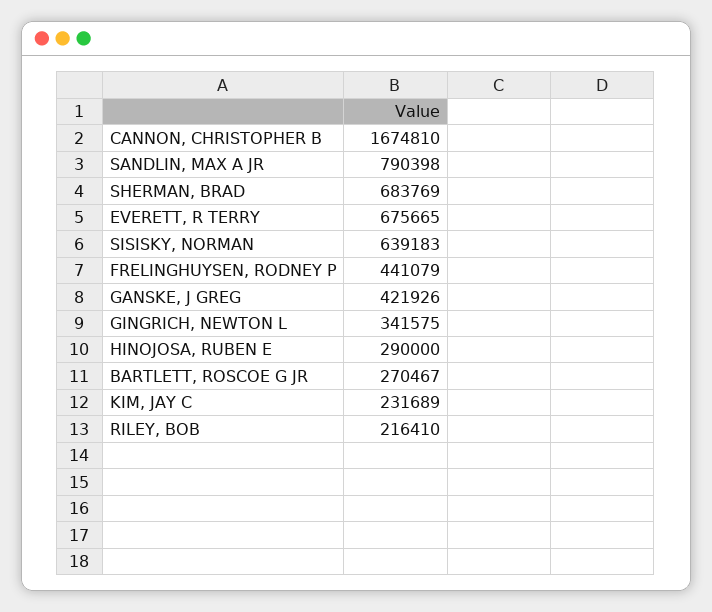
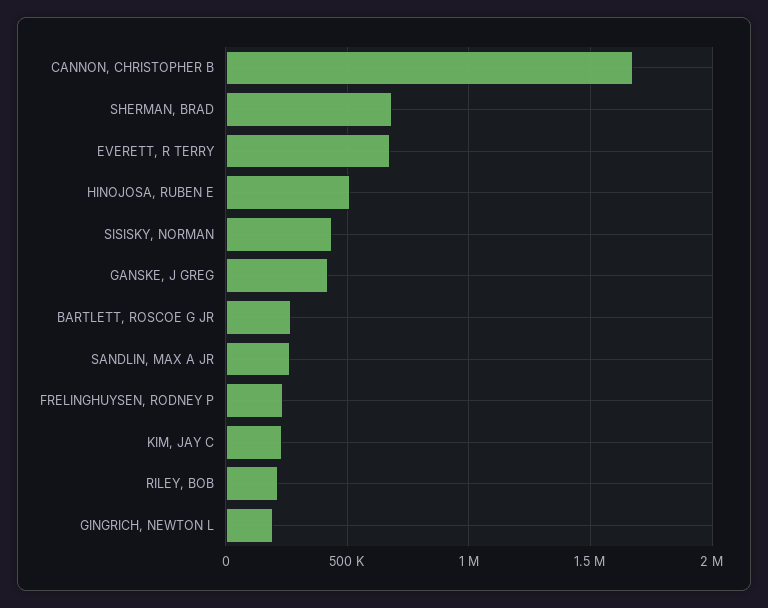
SANDLIN, MAX A JR: 790398 -> 250000
SISISKY, NORMAN: 639183 -> 450000
FRELINGHUYSEN, RODNEY P: 441079 -> 250000
GINGRICH, NEWTON L: 341575 -> 200000
HINOJOSA, RUBEN E: 290000 -> 500000

